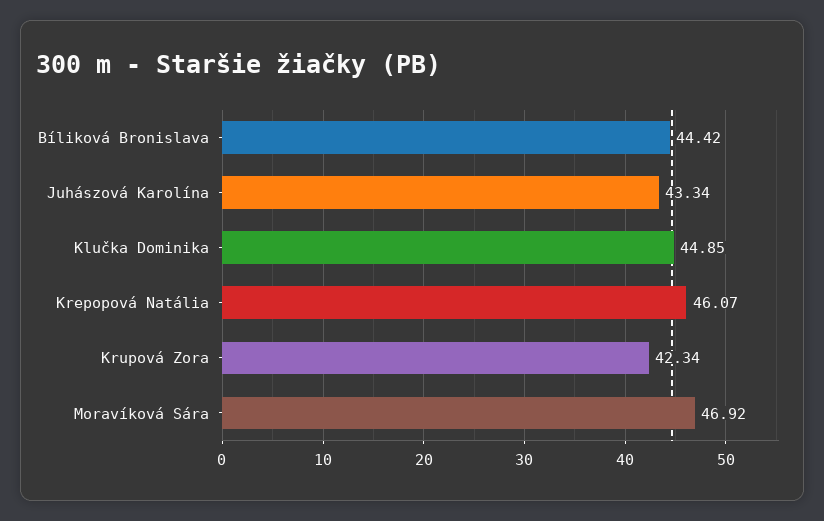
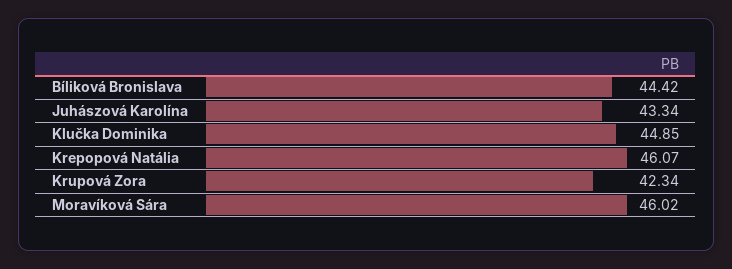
Moravíková Sára: 46.92 -> 46.02

